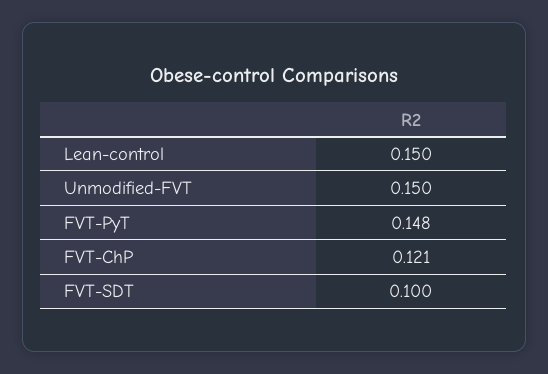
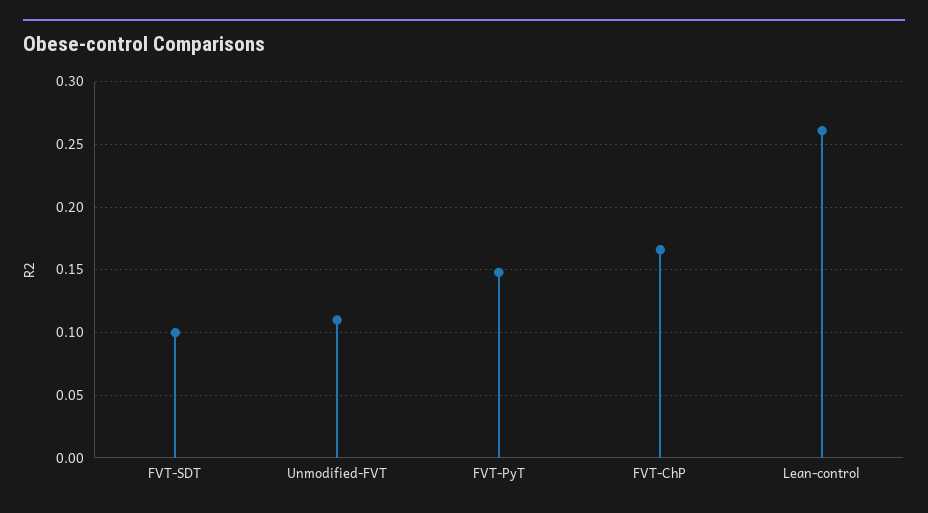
Lean-control: 0.15 -> 0.26
Unmodified-FVT: 0.15 -> 0.11
FVT-ChP: 0.121 -> 0.165

